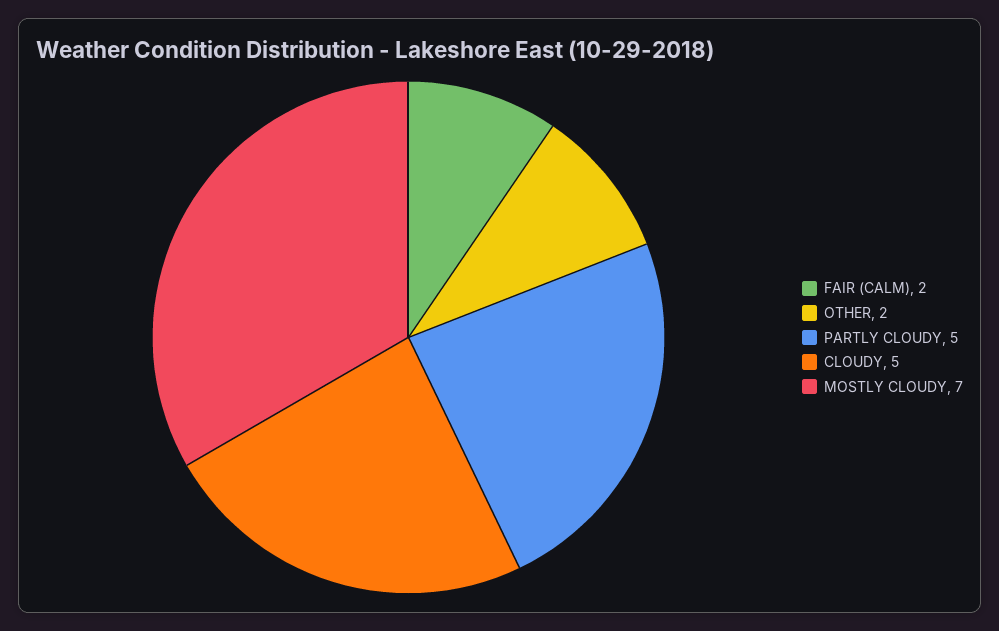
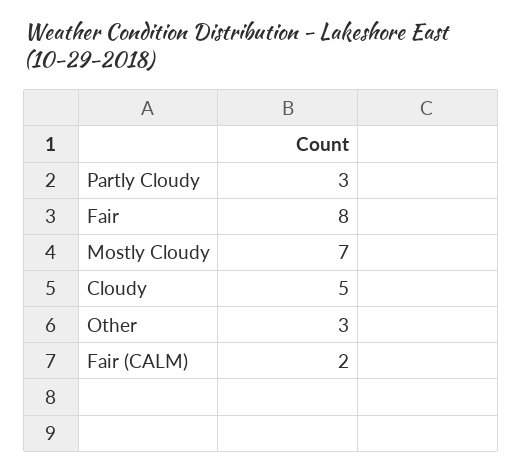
OTHER: 2 -> 3
PARTLY CLOUDY: 5 -> 3
Fair: none -> 8

